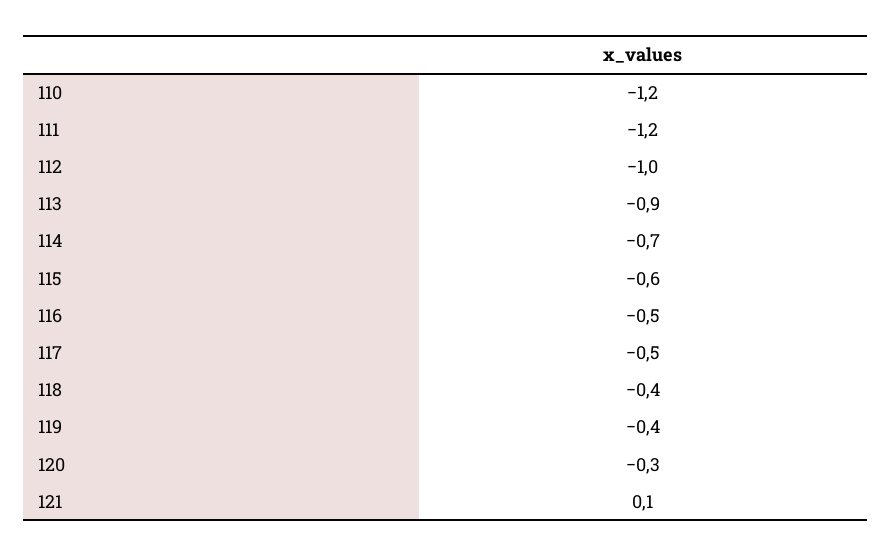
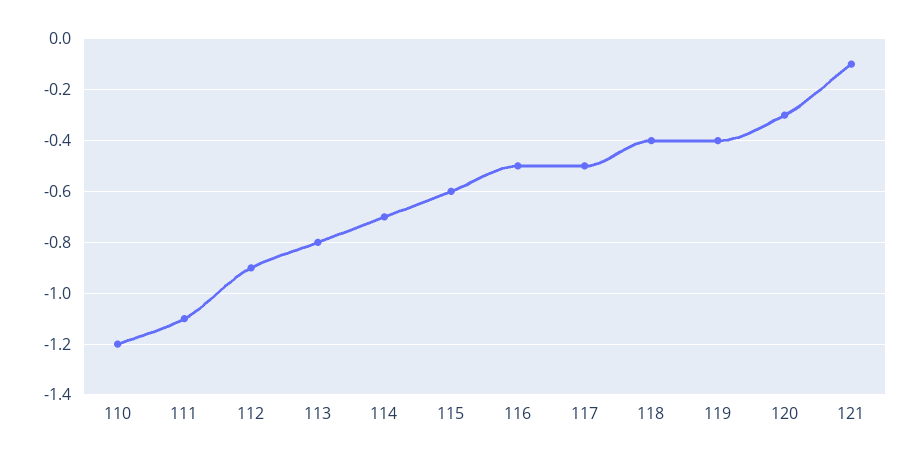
111: -1.2 -> -1.1
112: -1 -> -0.9
113: -0.9 -> -0.8
121: 0.1 -> -0.1

